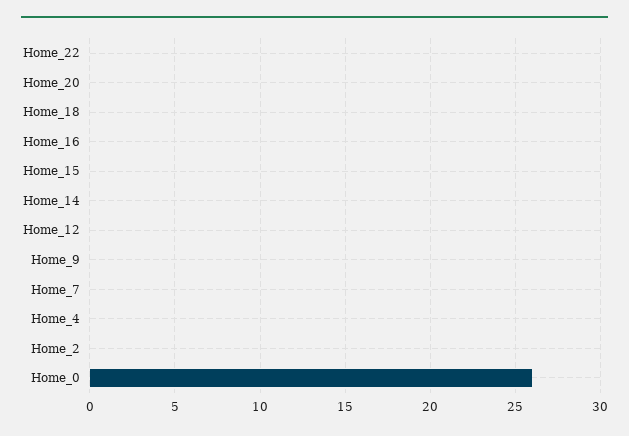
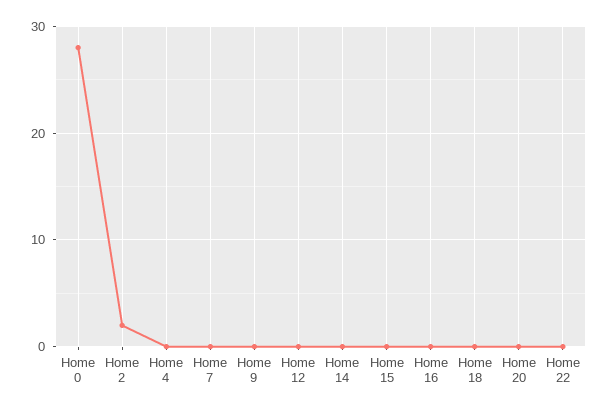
Home_2: 0 -> 2
Home_0: 26 -> 28

